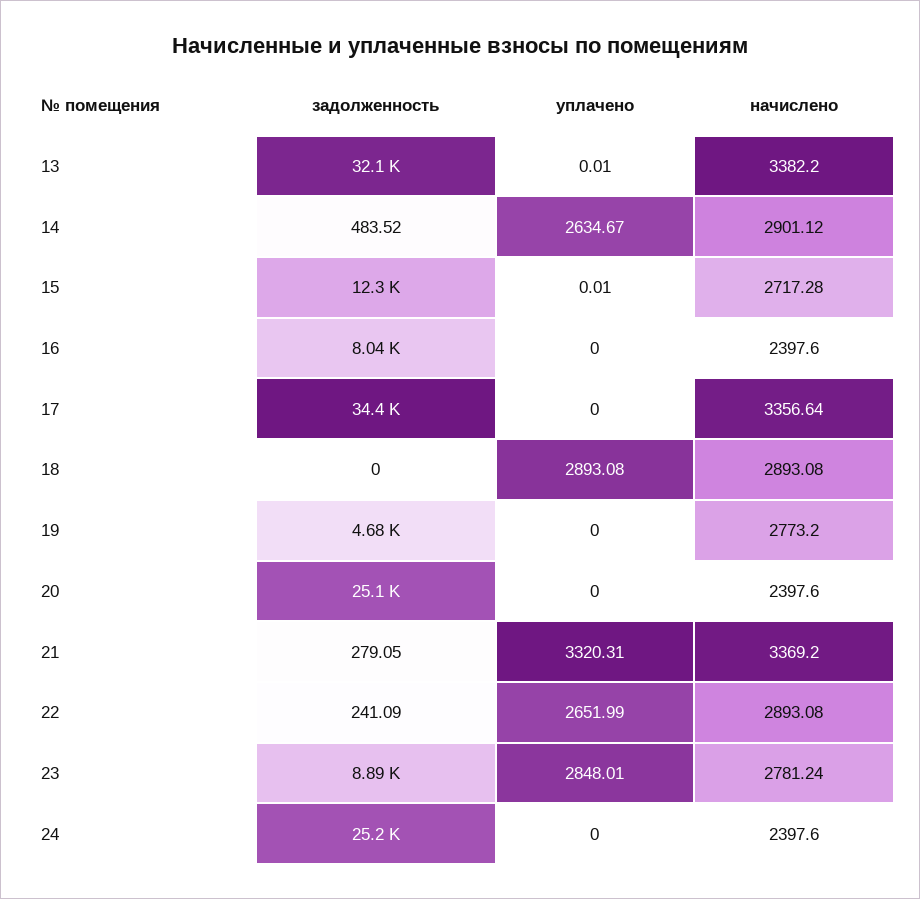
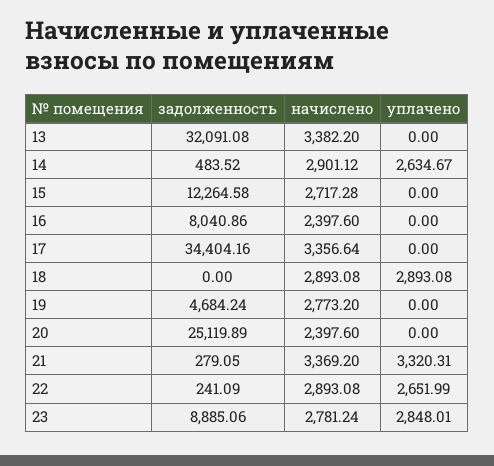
уплачено, 13: 0.01 -> 0
уплачено, 15: 0.01 -> 0
задолженность, 24: 25200 -> none
уплачено, 24: 0 -> none
начислено, 24: 2397.6 -> none

